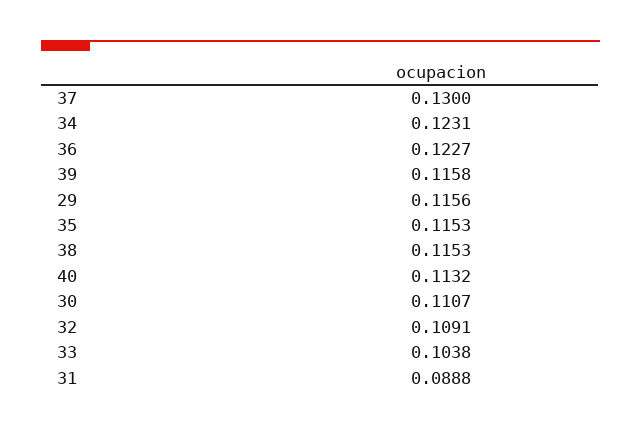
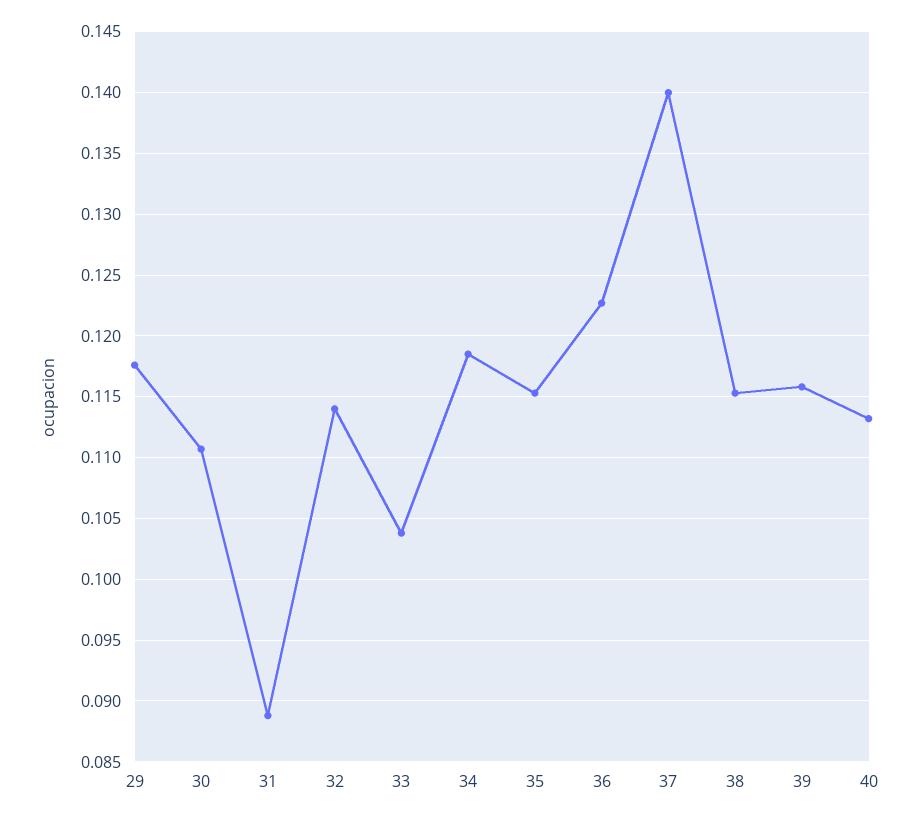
37: 0.13 -> 0.14
34: 0.1231 -> 0.1185
29: 0.1156 -> 0.1175
32: 0.1091 -> 0.114

